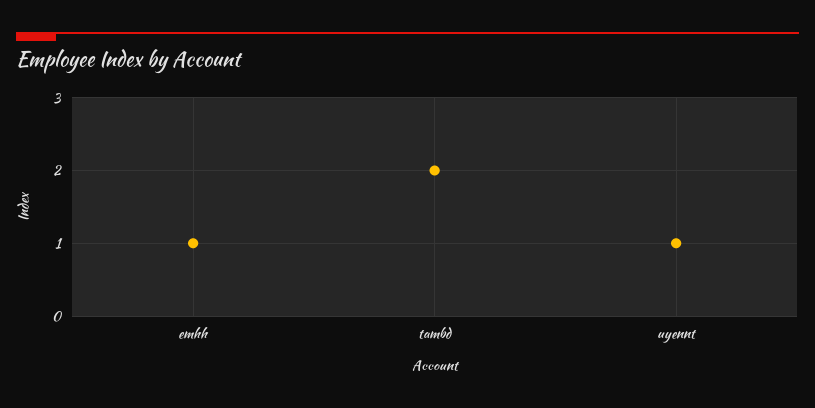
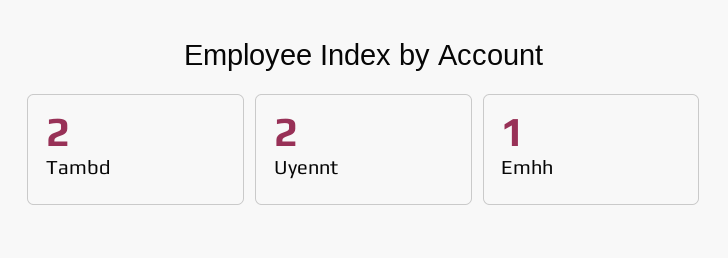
uyennt: 1 -> 2

